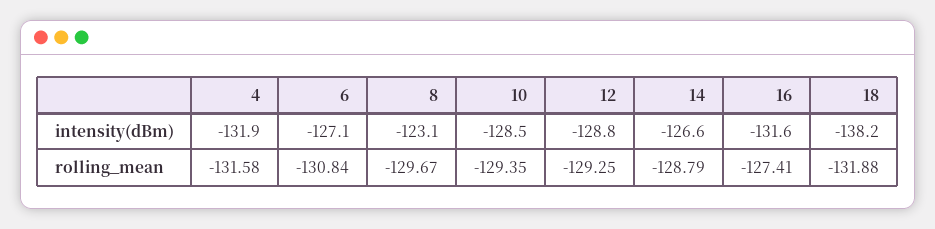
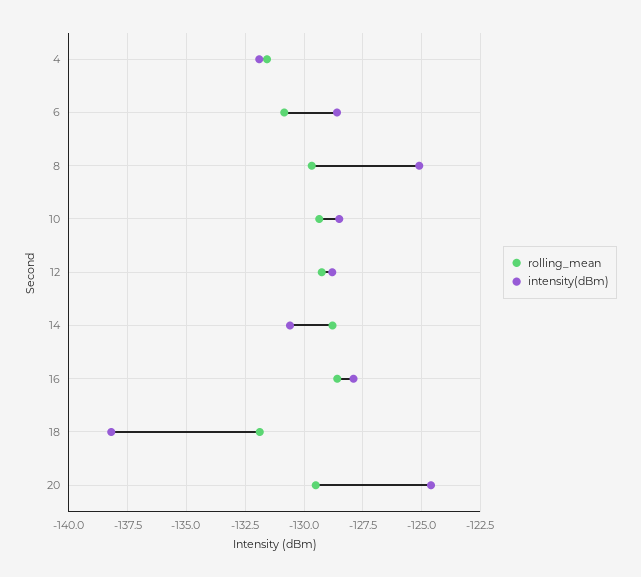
intensity(dBm), 6: -127.1 -> -128.5
intensity(dBm), 8: -123.1 -> -125
intensity(dBm), 14: -126.6 -> -130.5
intensity(dBm), 16: -131.6 -> -128
rolling_mean, 16: -127.41 -> -128.5
rolling_mean, 20: none -> -129.5
intensity(dBm), 20: none -> -124.5

